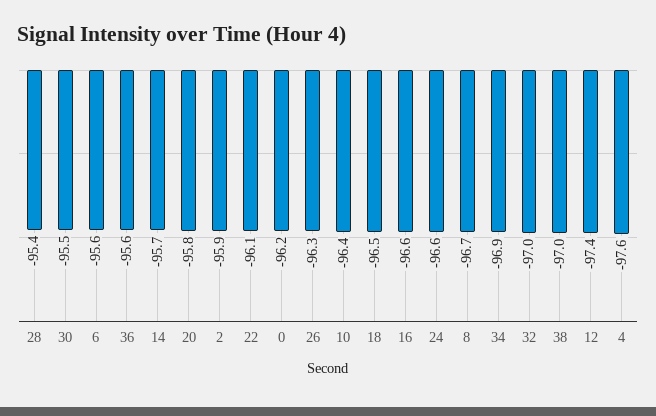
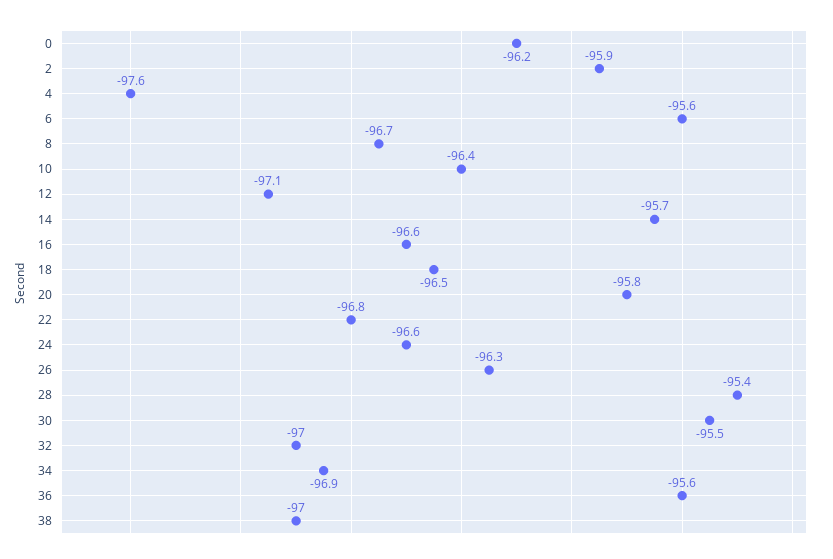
22: -96.1 -> -96.8
12: -97.4 -> -97.1

